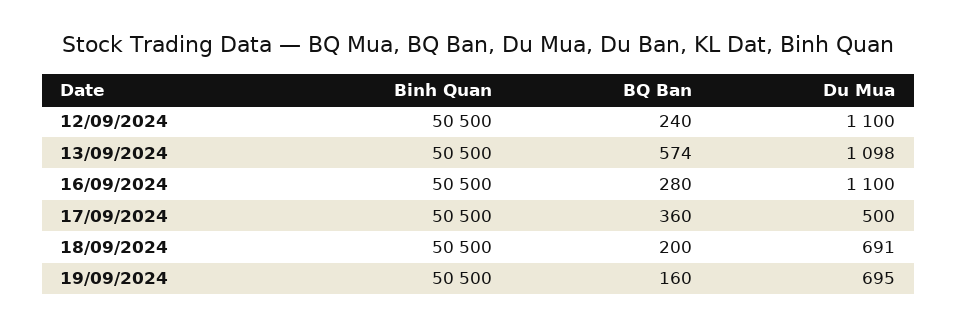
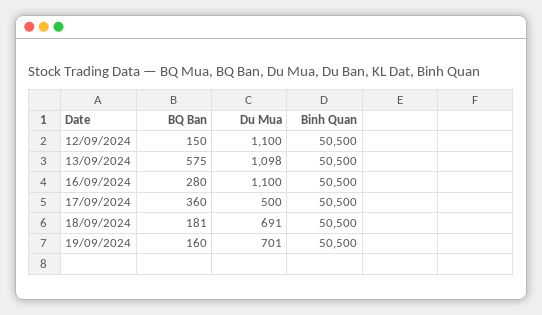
BQ Ban, 12/09/2024: 240 -> 150
BQ Ban, 13/09/2024: 574 -> 575
BQ Ban, 18/09/2024: 200 -> 181
Du Mua, 19/09/2024: 695 -> 701

